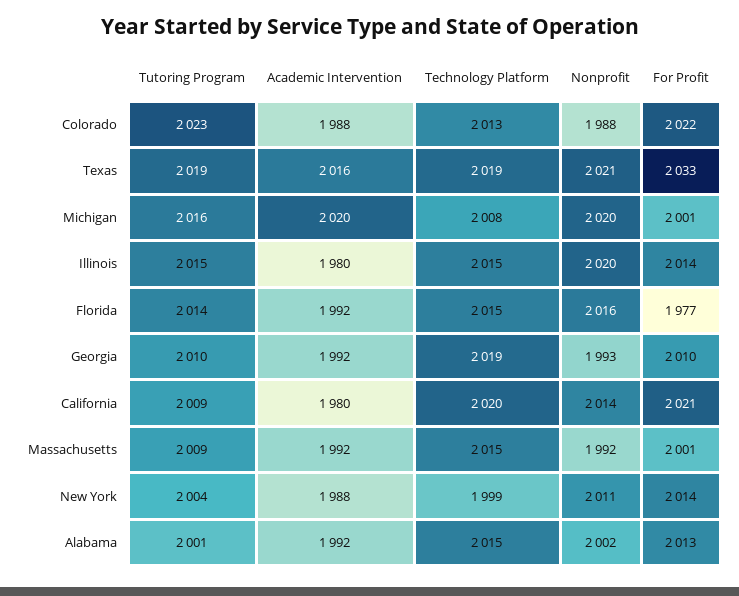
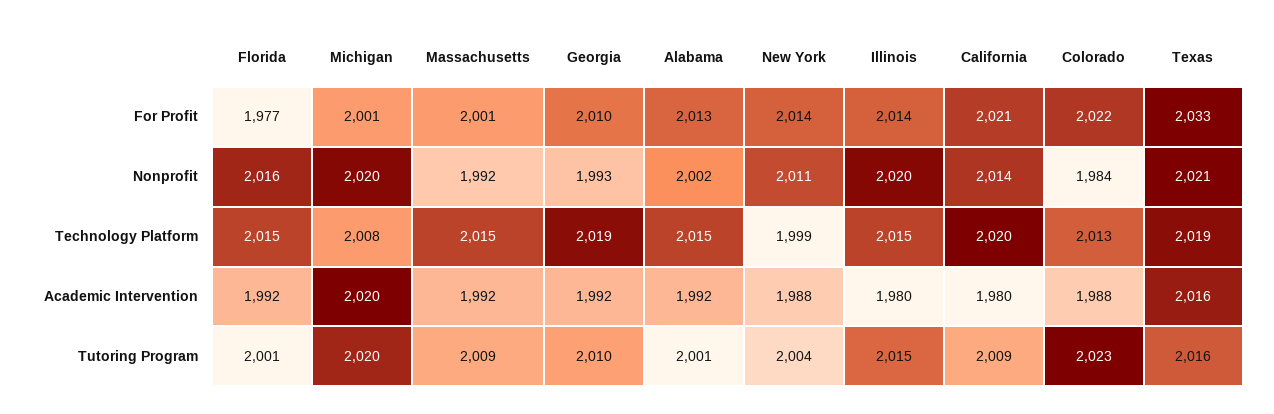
Nonprofit, Colorado: 1988 -> 1984
Tutoring Program, Texas: 2019 -> 2016
Tutoring Program, Michigan: 2016 -> 2020
Tutoring Program, Florida: 2014 -> 2001

